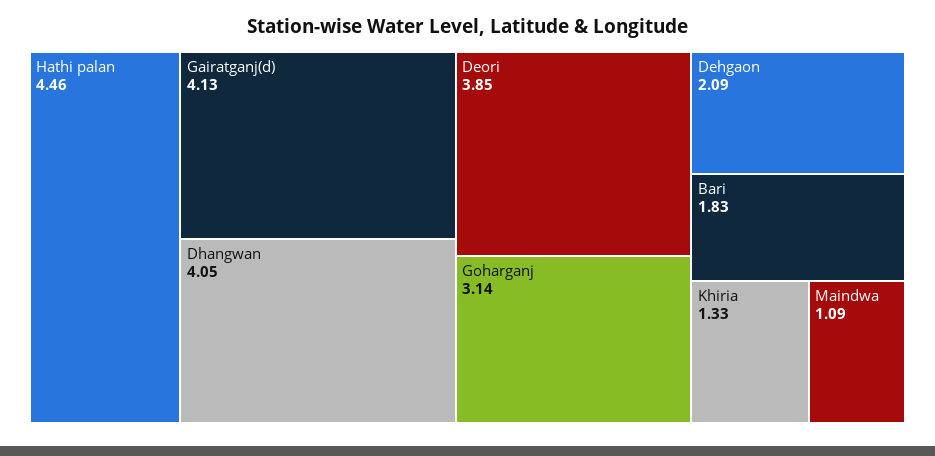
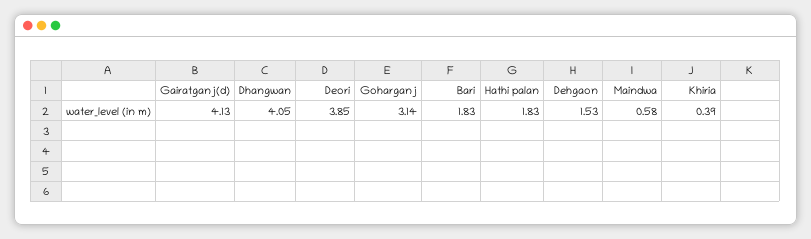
Hathi palan: 4.46 -> 1.83
Dehgaon: 2.09 -> 1.53
Khiria: 1.33 -> 0.39
Maindwa: 1.09 -> 0.58

